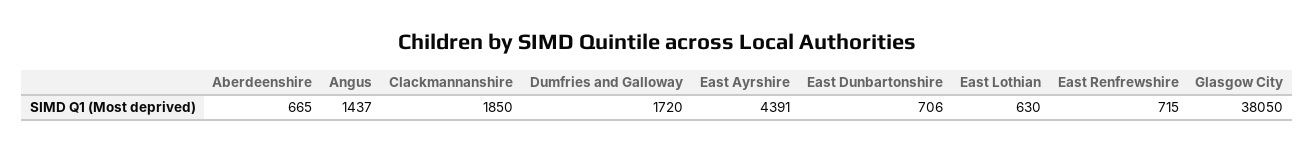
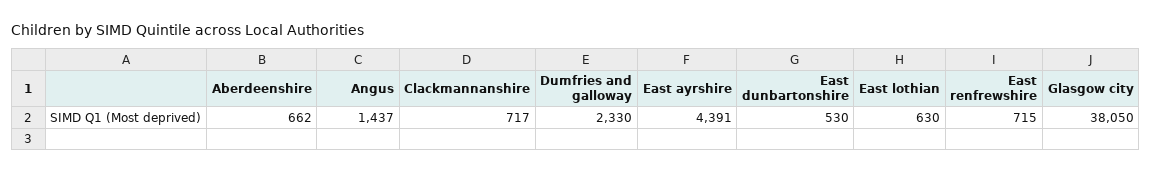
Aberdeenshire: 665 -> 662
Clackmannanshire: 1850 -> 717
Dumfries and Galloway: 1720 -> 2330
East Dunbartonshire: 706 -> 530

